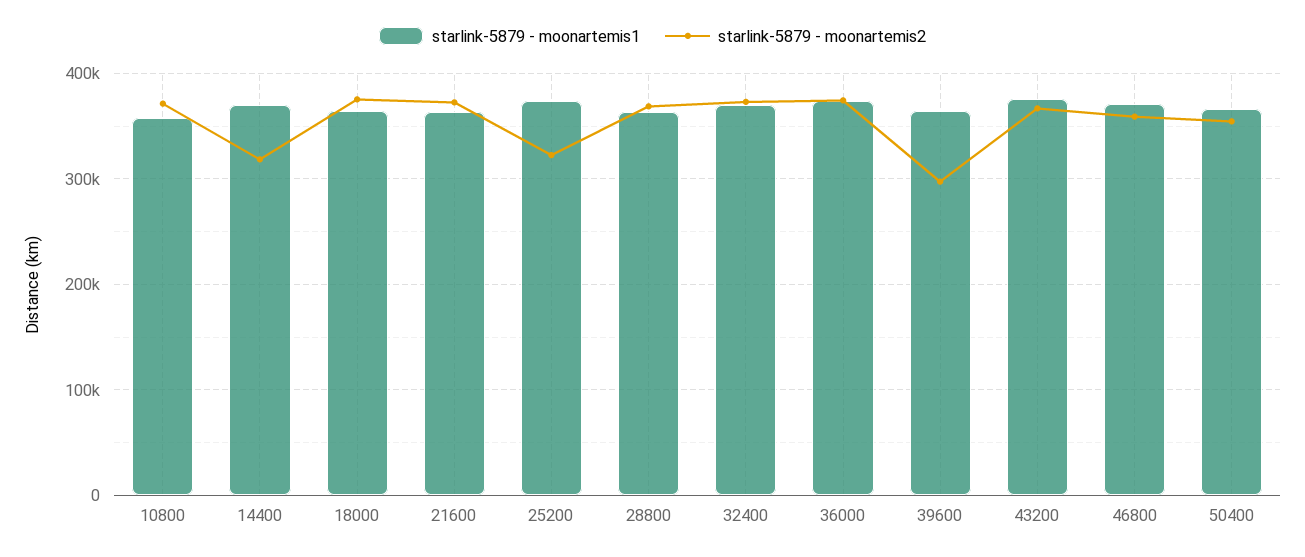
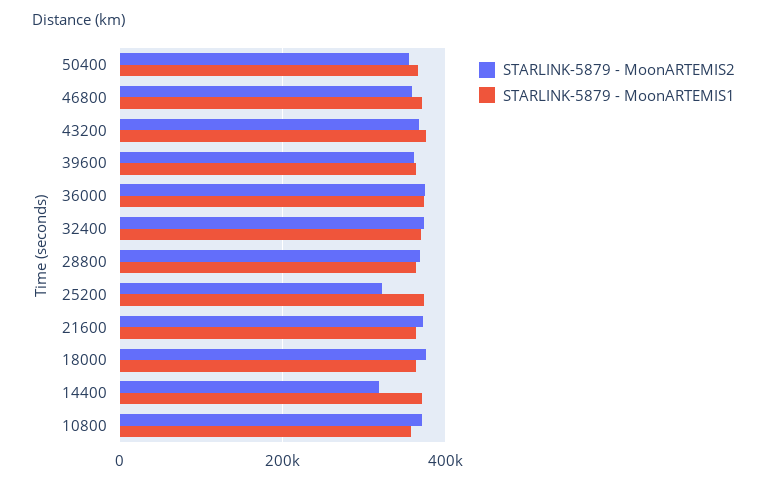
starlink-5879 - moonartemis2, 39600: 300000 -> 360000

